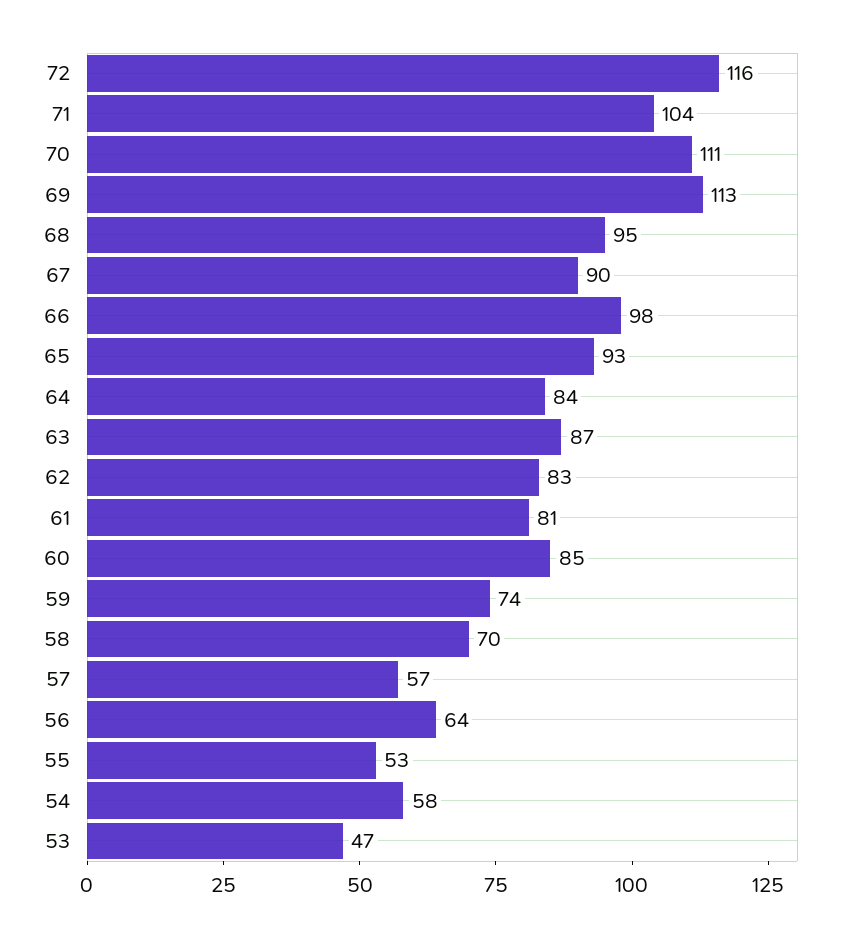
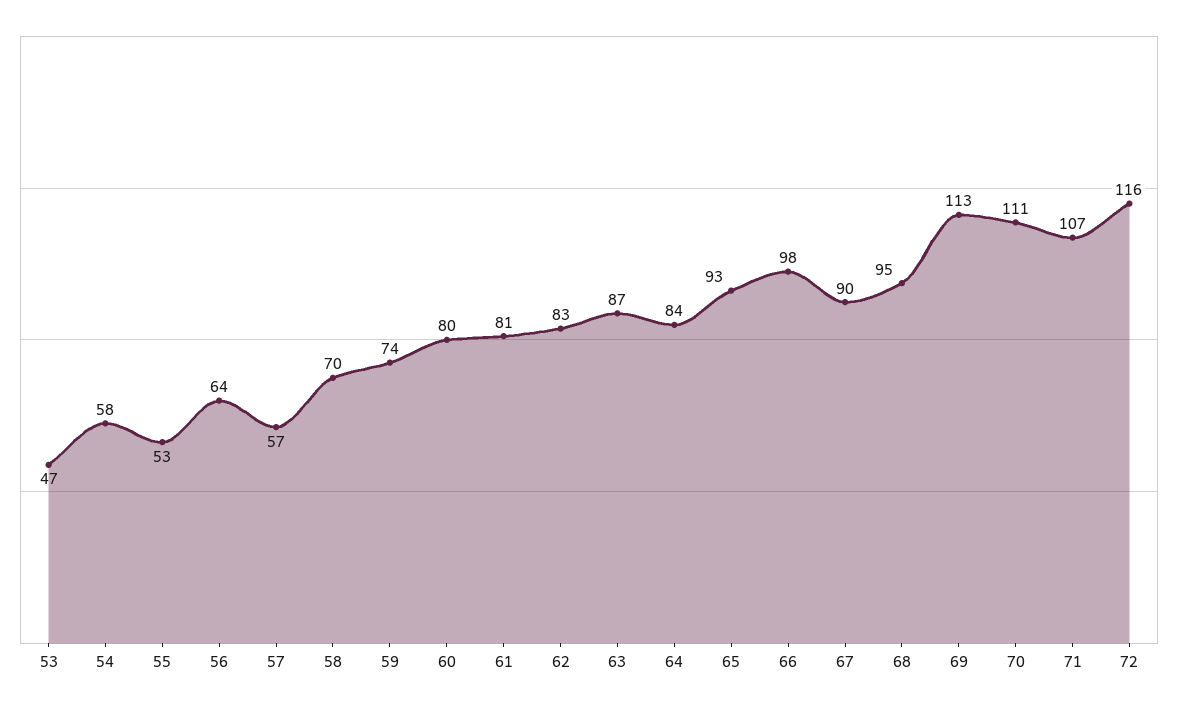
71: 104 -> 107
60: 85 -> 80

